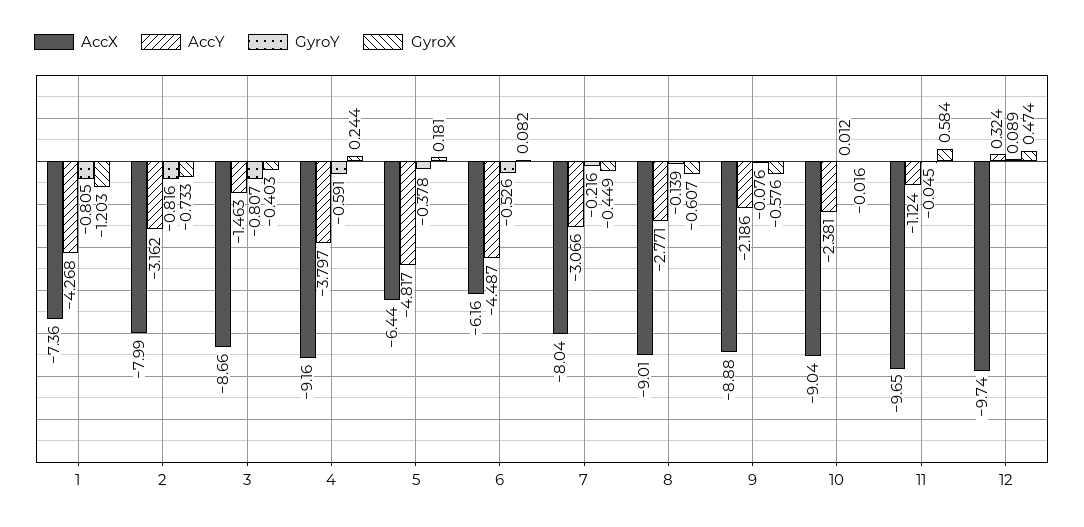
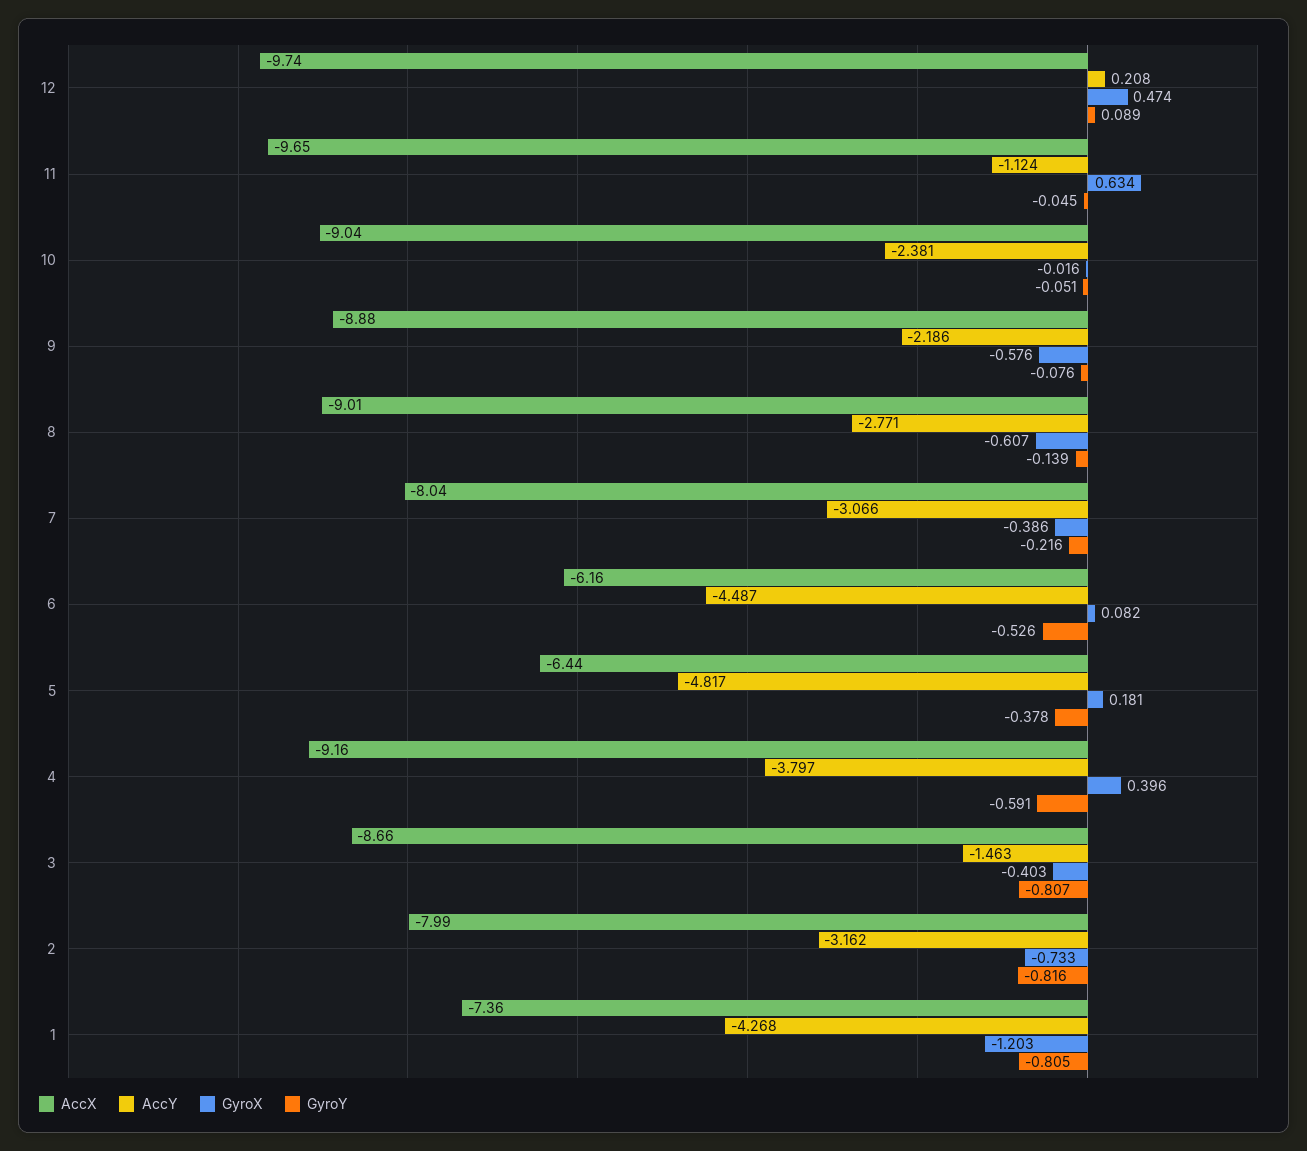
GyroX, 4: 0.244 -> 0.396
GyroX, 7: -0.449 -> -0.386
GyroY, 10: 0.012 -> -0.051
GyroX, 11: 0.584 -> 0.634
AccY, 12: 0.324 -> 0.208

